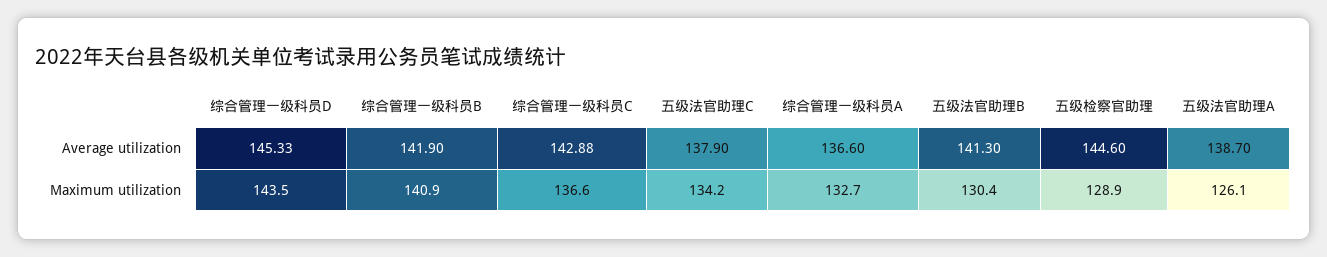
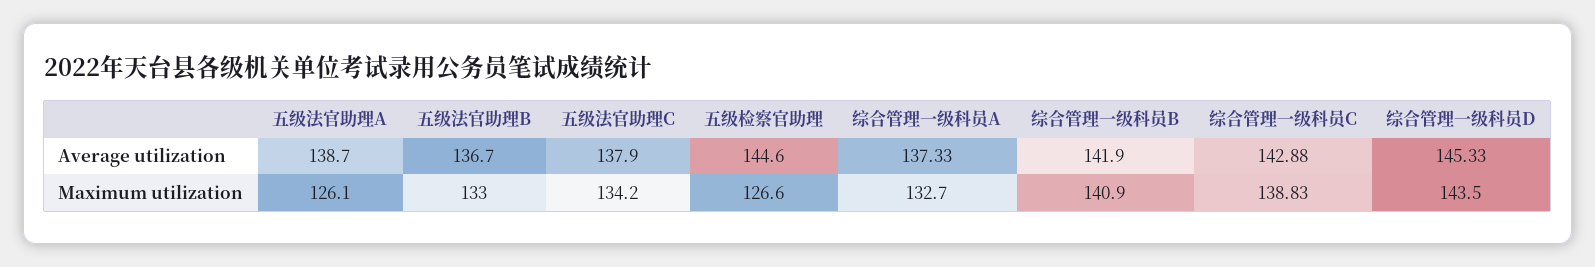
综合管理一级科员A, Average utilization: 136.6 -> 137.33
五级法官助理B, Average utilization: 141.3 -> 136.7
综合管理一级科员C, Maximum utilization: 136.6 -> 138.83
五级法官助理B, Maximum utilization: 130.4 -> 133
五级检察官助理, Maximum utilization: 128.9 -> 126.6

